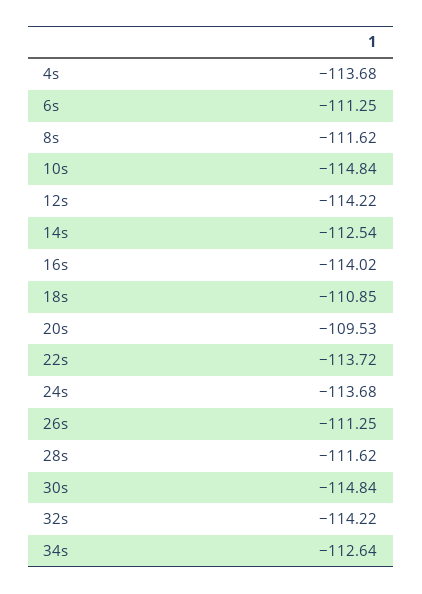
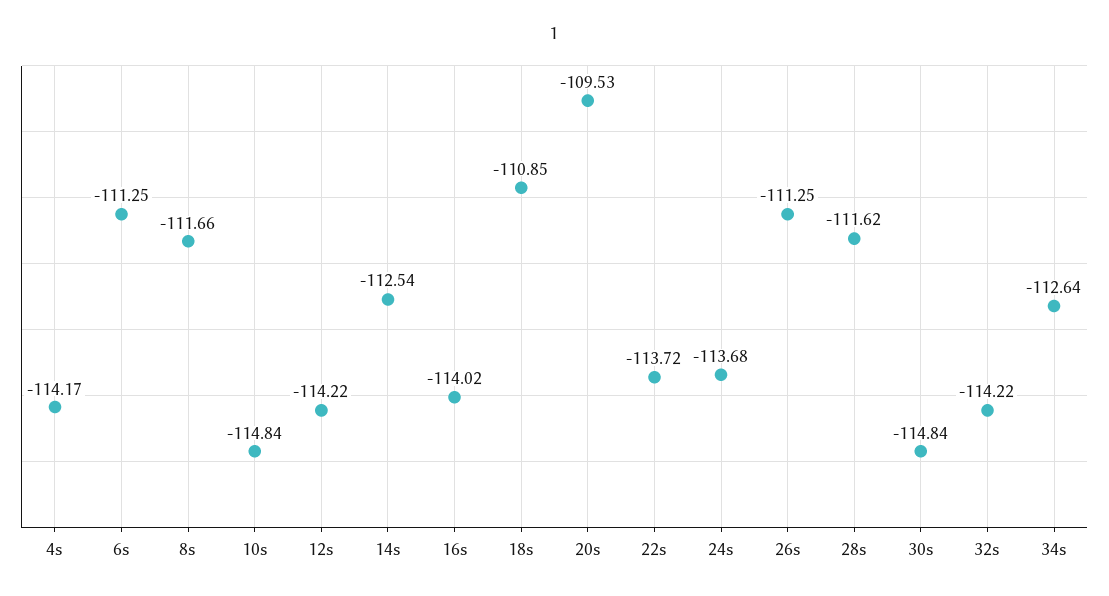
4s: -113.68 -> -114.17
8s: -111.62 -> -111.66

